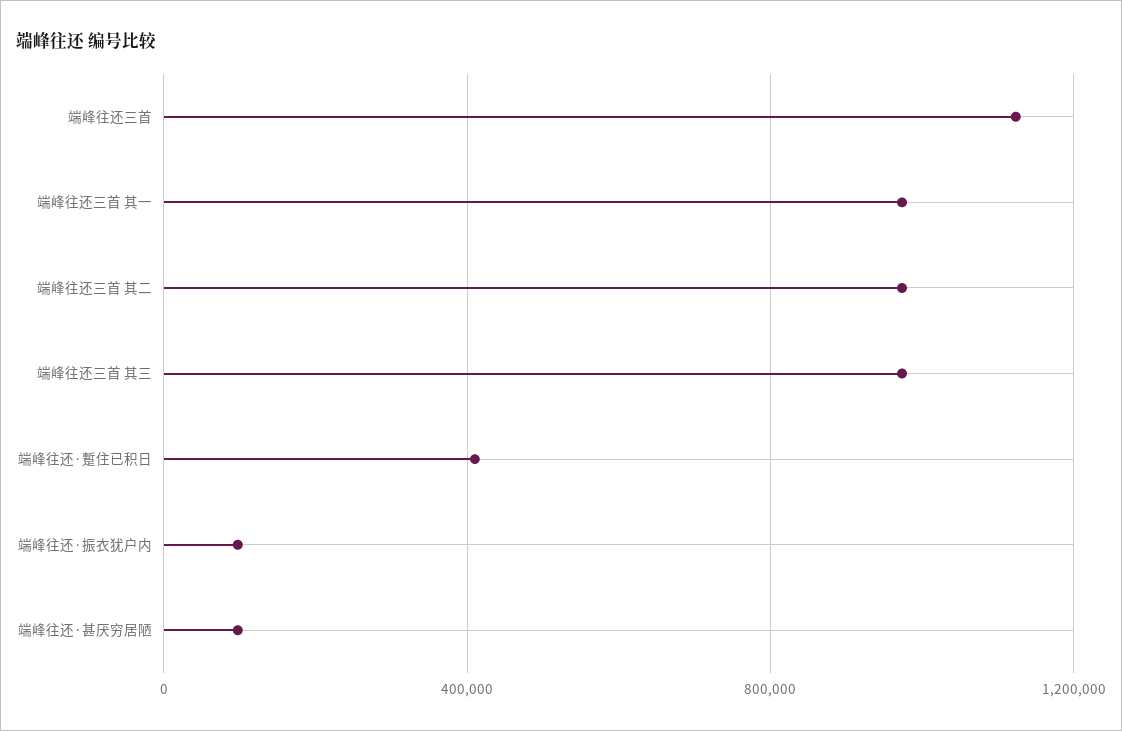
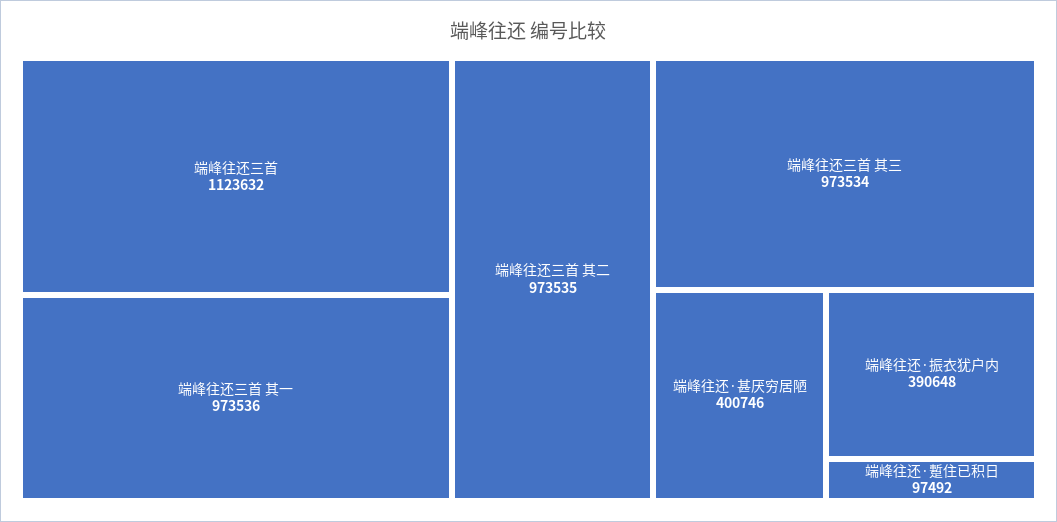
端峰往还·蹔住已积日: 400000 -> 97492
端峰往还·振衣犹户内: 100000 -> 390648
端峰往还·甚厌穷居陋: 100000 -> 400746

